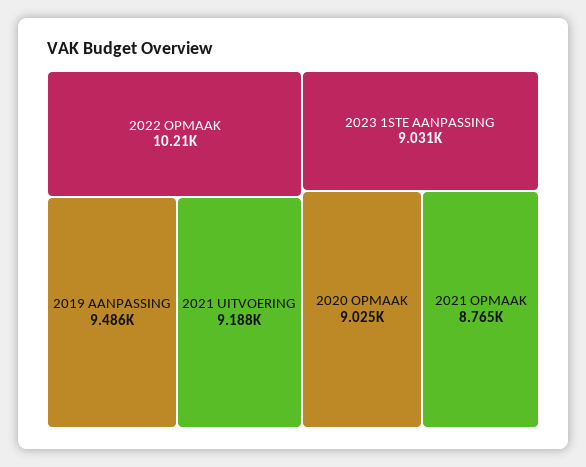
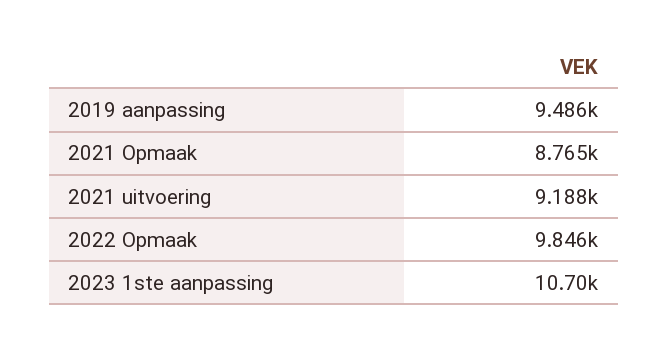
2022 OPMAAK: 10210 -> 9846
2023 1STE AANPASSING: 9031 -> 10700
2020 OPMAAK: 9025 -> none

